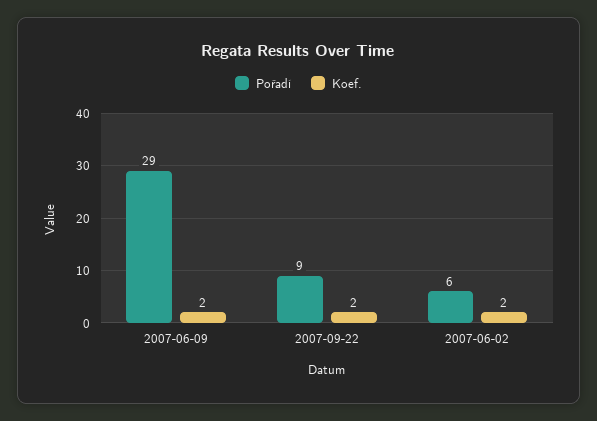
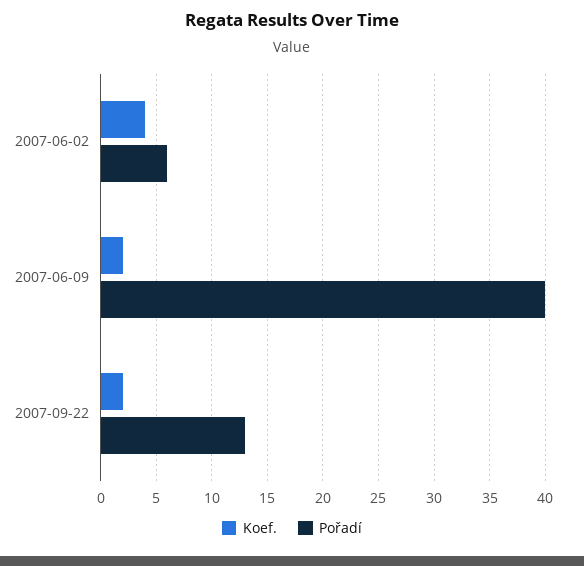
Pořadí, 2007-06-09: 29 -> 40
Pořadí, 2007-09-22: 9 -> 13
Koef., 2007-06-02: 2 -> 4

